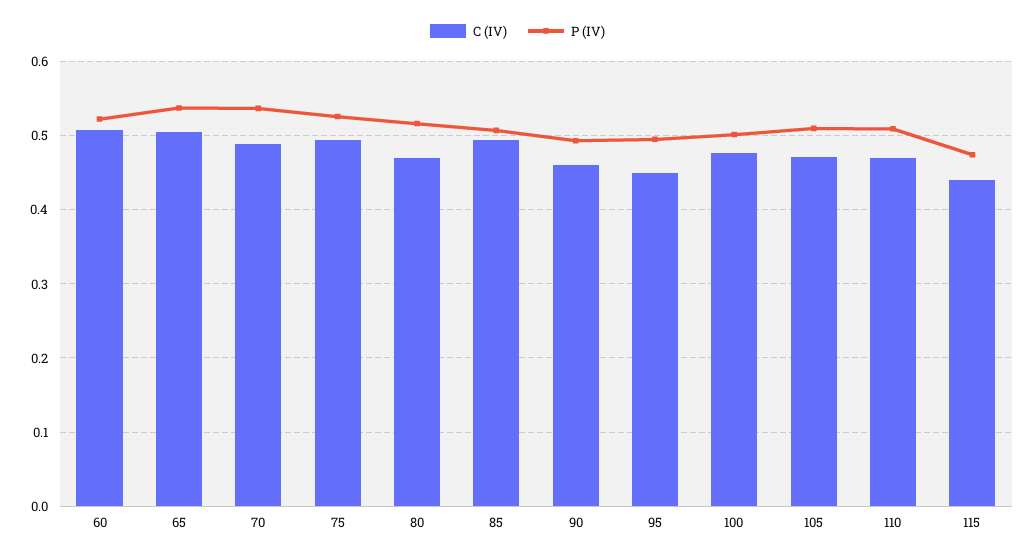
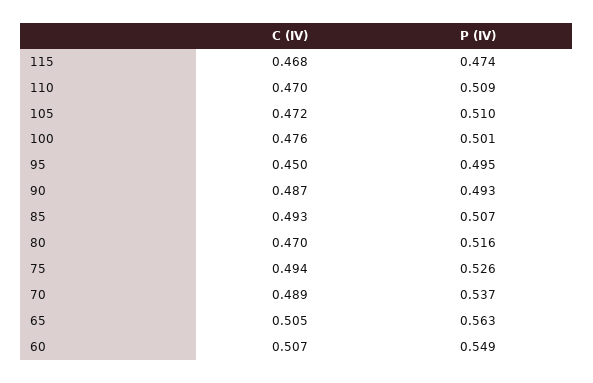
P (IV), 60: 0.52 -> 0.549
P (IV), 65: 0.54 -> 0.563
C (IV), 90: 0.46 -> 0.487
C (IV), 115: 0.44 -> 0.468

